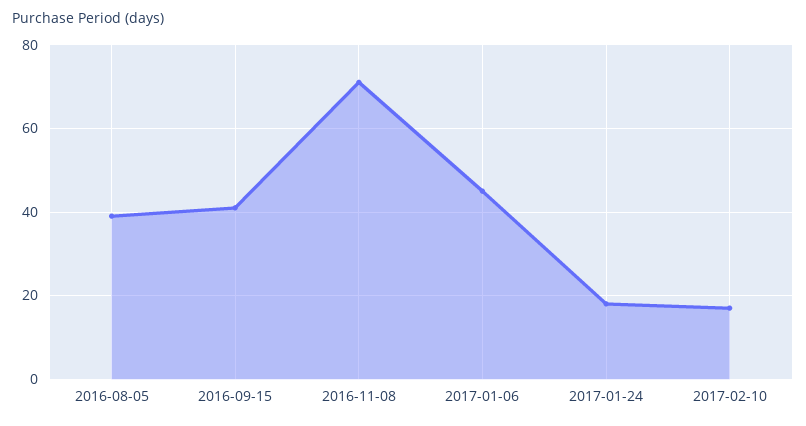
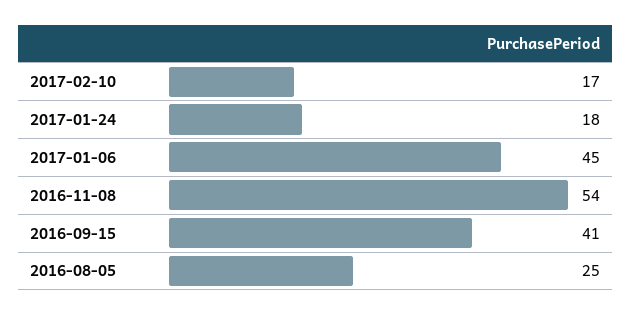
2016-08-05: 40 -> 25
2016-11-08: 70 -> 54

